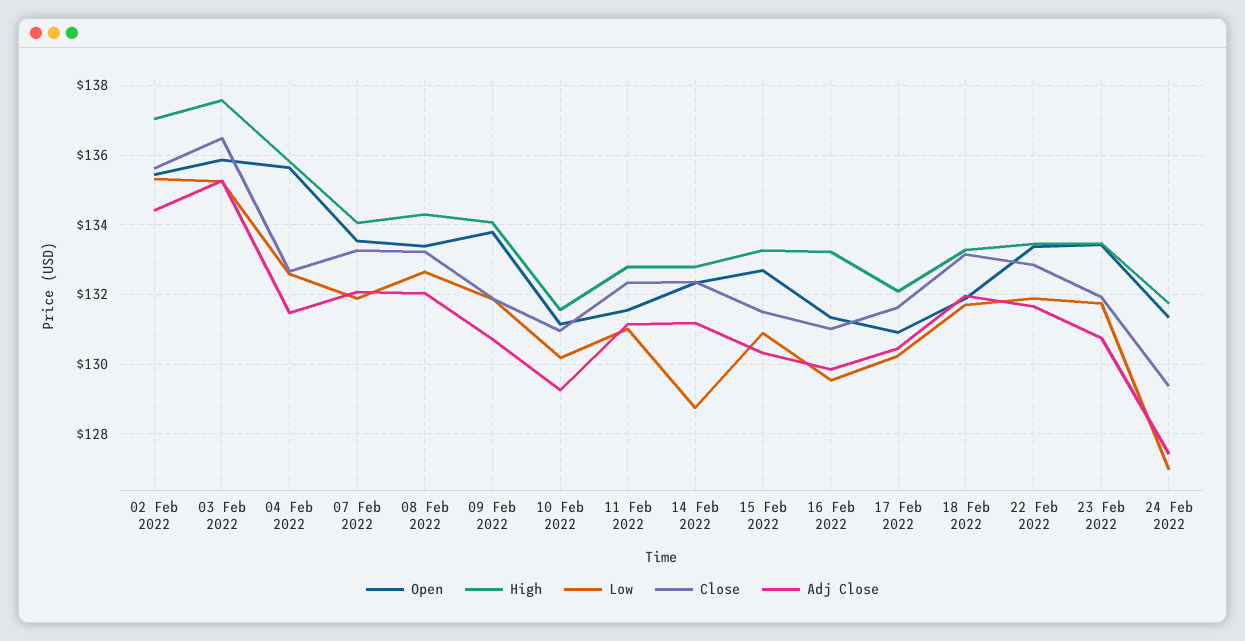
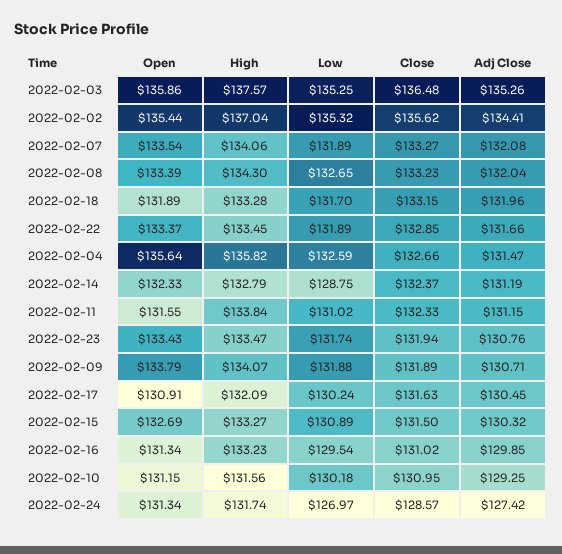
High, 11 Feb 2022: 132.8 -> 133.84
Close, 24 Feb 2022: 129.4 -> 128.57

